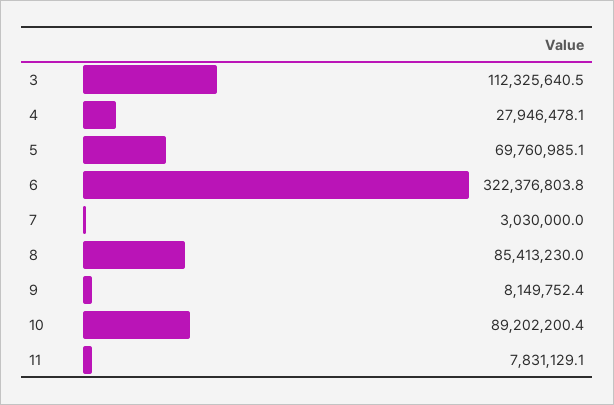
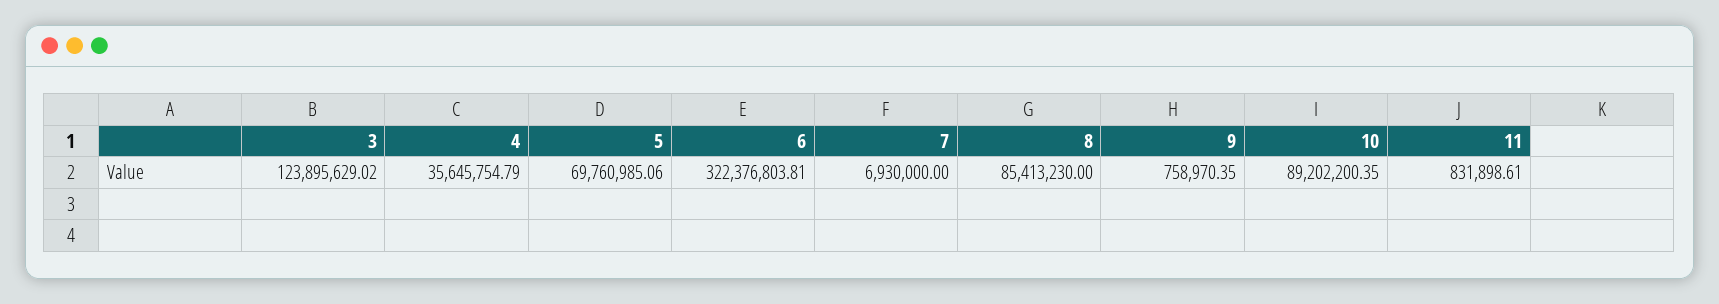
3: 112325640.5 -> 123895629.02
4: 27946478.1 -> 35645754.79
7: 3030000 -> 6930000
9: 8149752.4 -> 758970.35
11: 7831129.1 -> 831898.61

